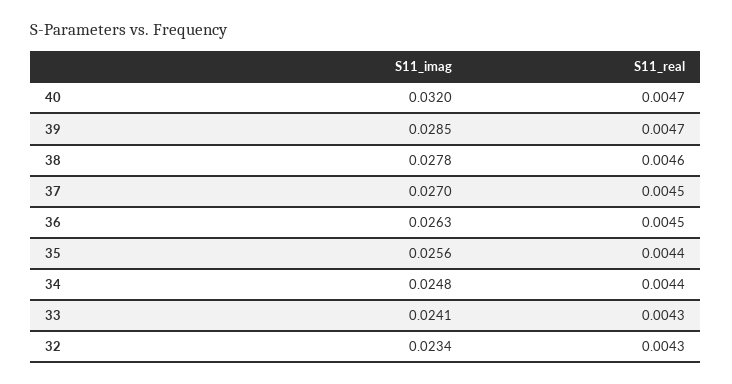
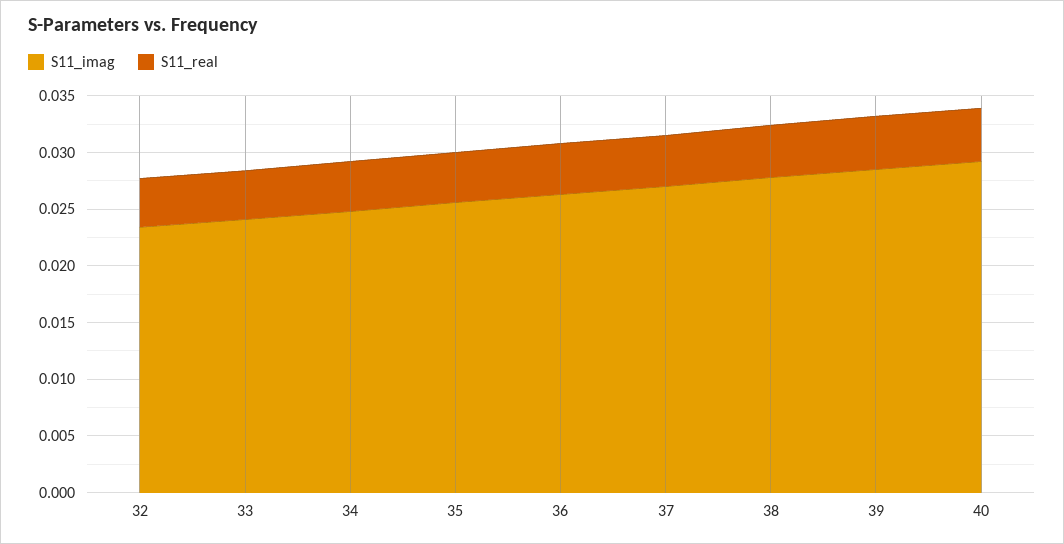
S11_imag, 40: 0.032 -> 0.029

